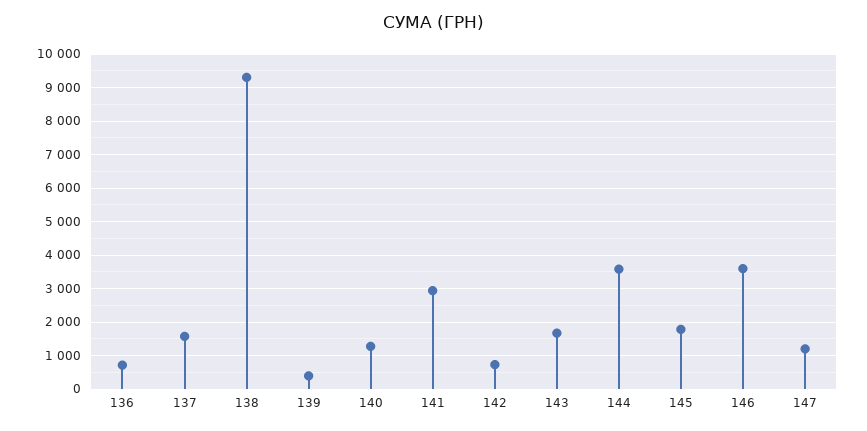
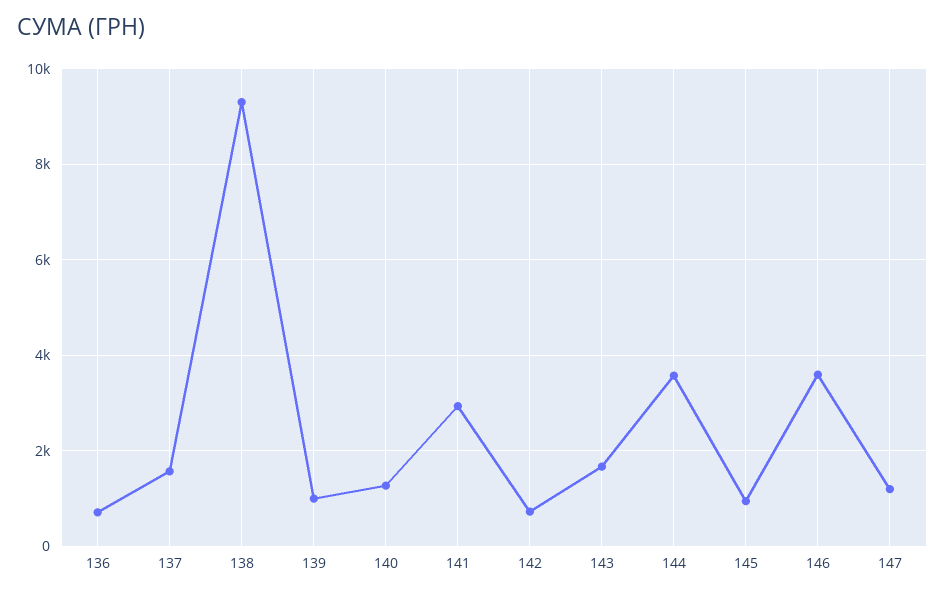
139: 400 -> 1000
145: 1800 -> 1000

